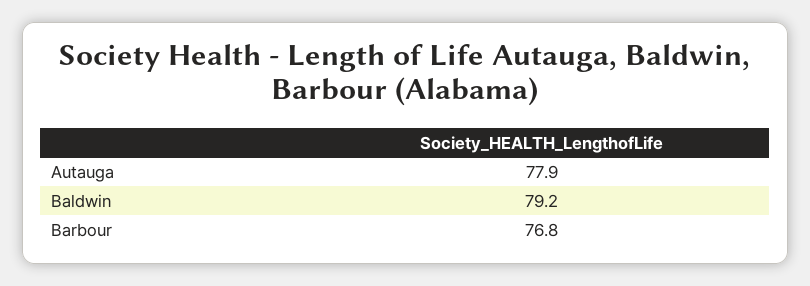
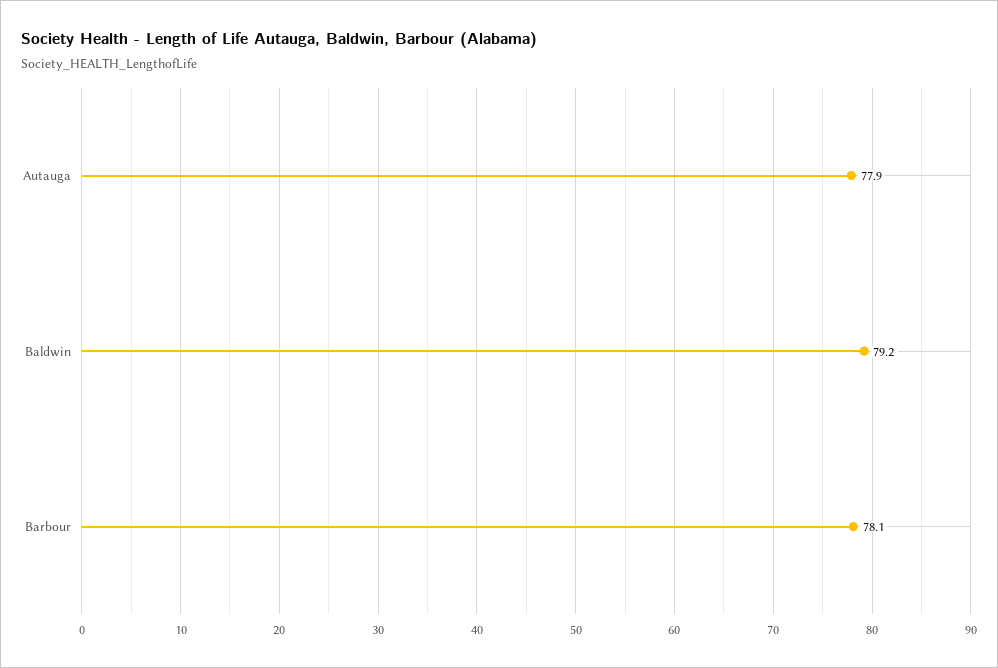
Barbour: 76.8 -> 78.1

